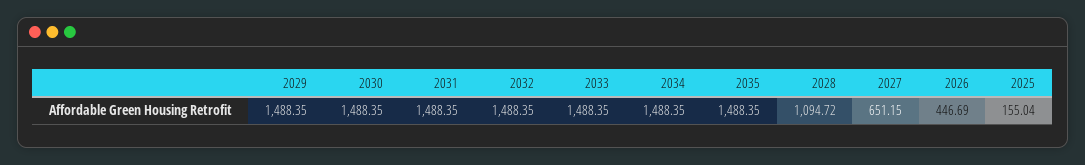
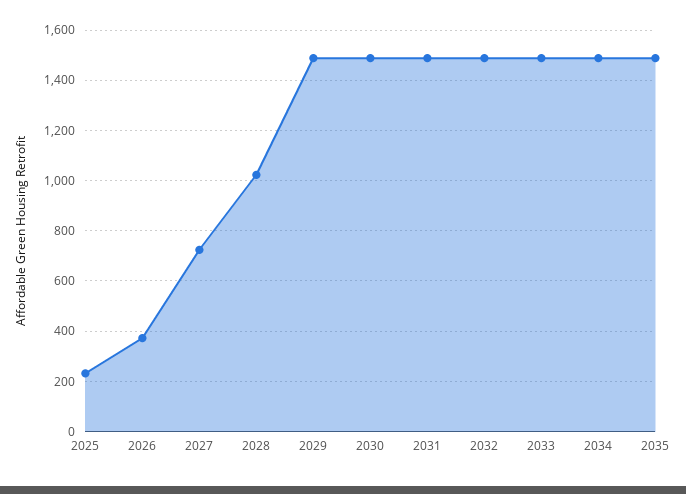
2028: 1094.72 -> 1025
2027: 651.15 -> 725
2026: 446.69 -> 375
2025: 155.04 -> 225

